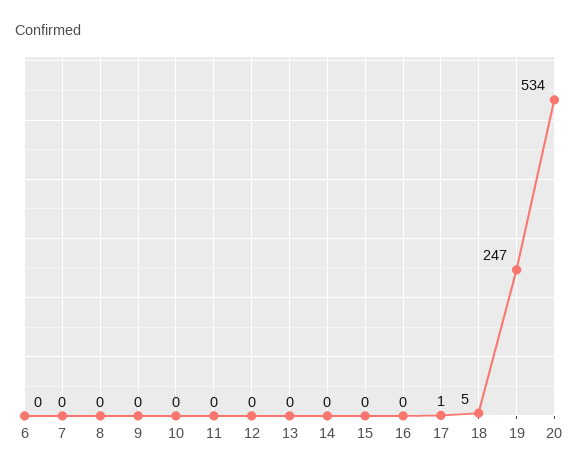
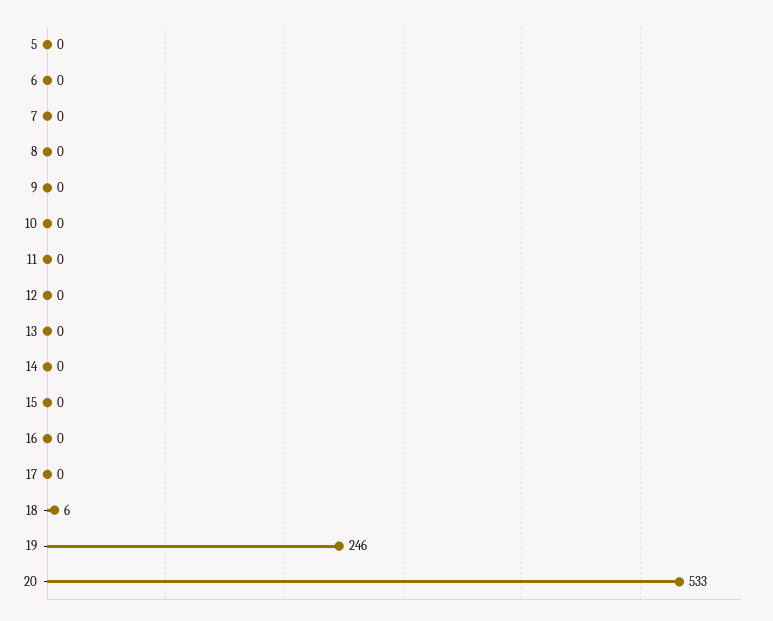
17: 1 -> 0
18: 5 -> 6
19: 247 -> 246
20: 534 -> 533
5: none -> 0

